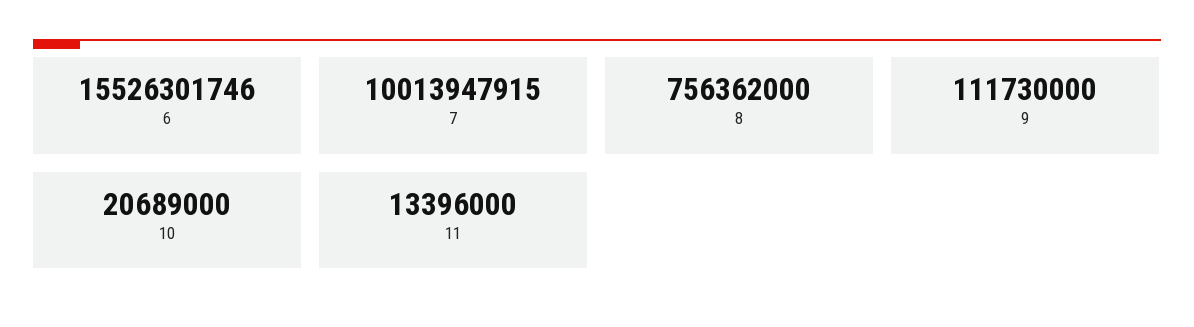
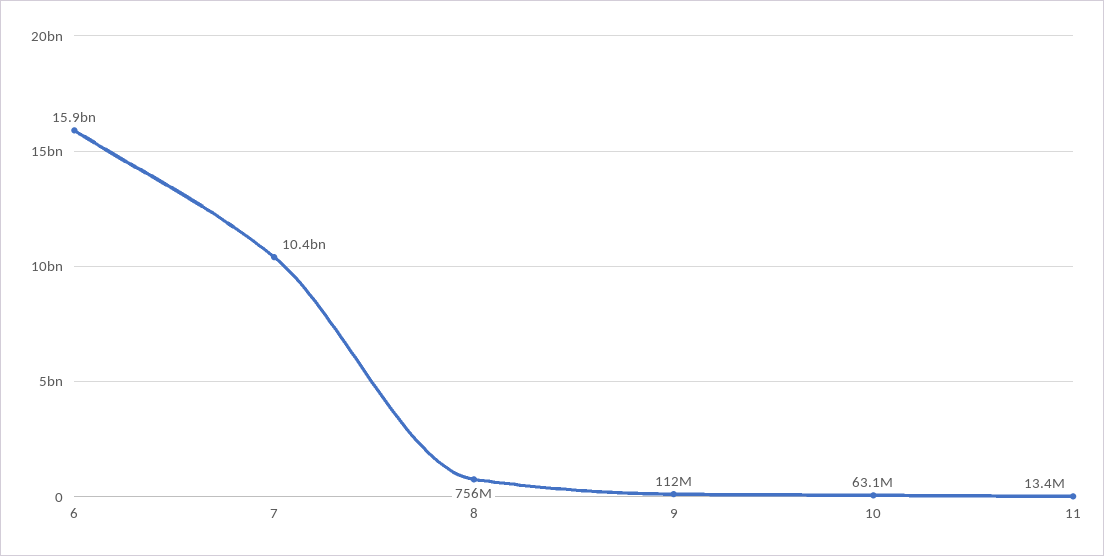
6: 15526301746 -> 15900000000
7: 10013947915 -> 10400000000
10: 20689000 -> 63100000

